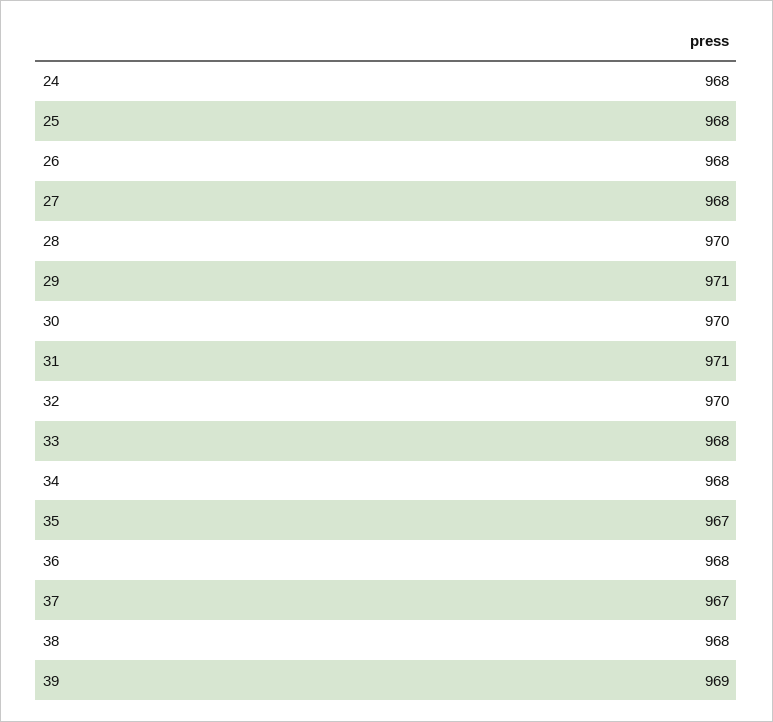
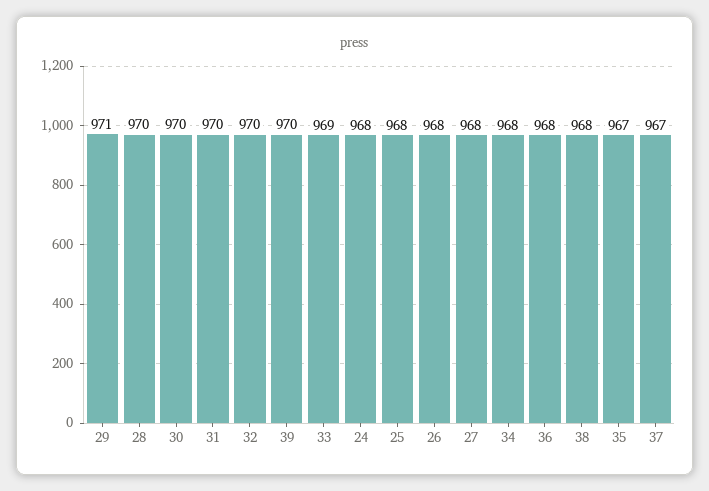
31: 971 -> 970
33: 968 -> 969
39: 969 -> 970

